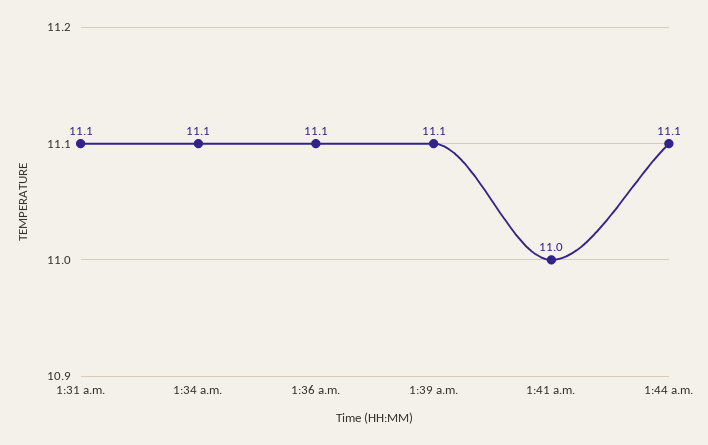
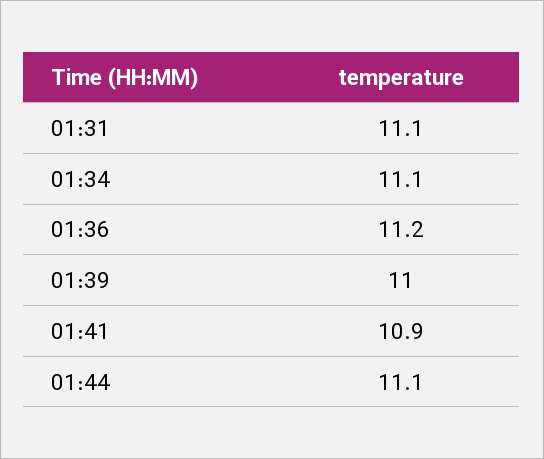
1:36 a.m.: 11.1 -> 11.2
1:39 a.m.: 11.1 -> 11
1:41 a.m.: 11 -> 10.9

